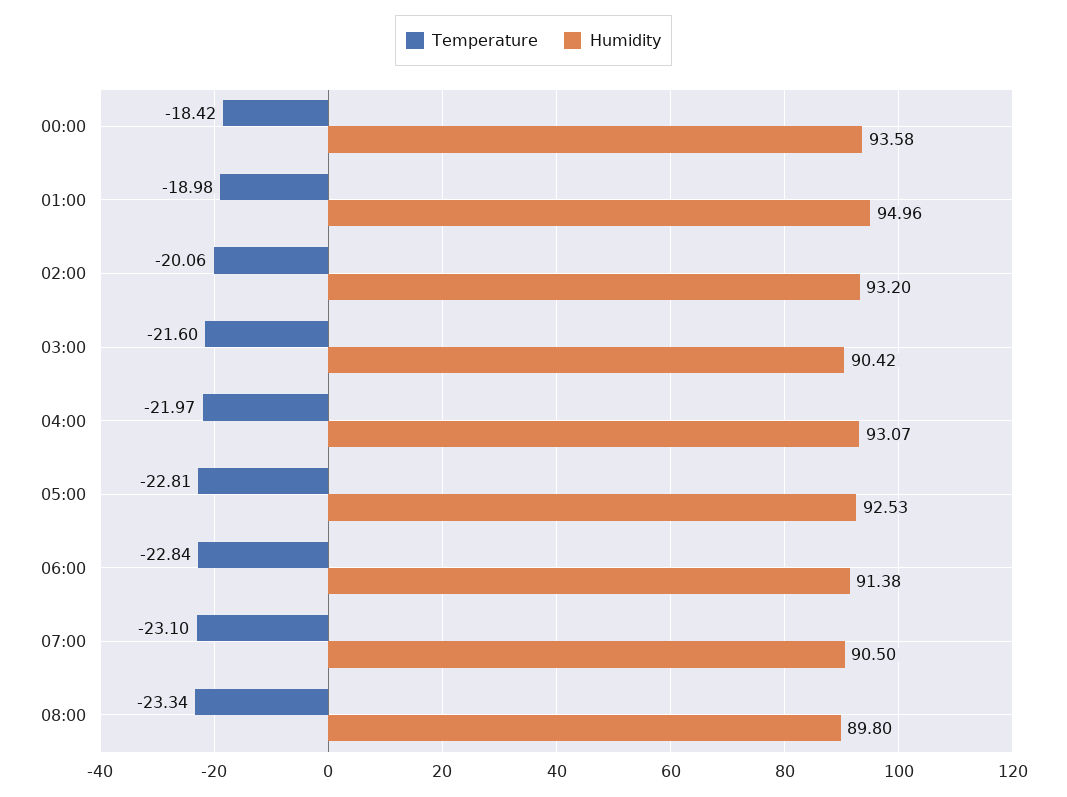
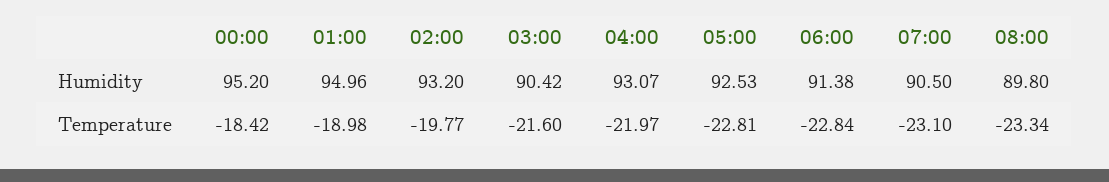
Humidity, 00:00: 93.58 -> 95.2
Temperature, 02:00: -20.06 -> -19.77

